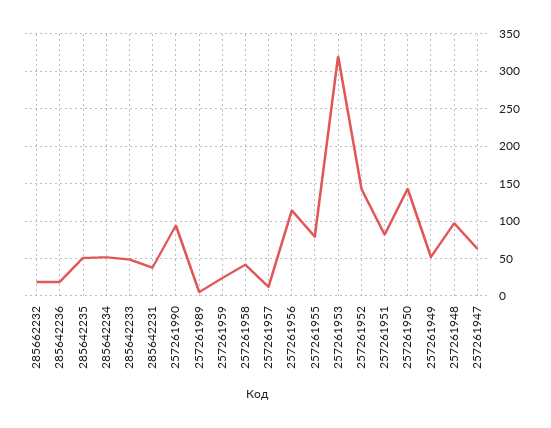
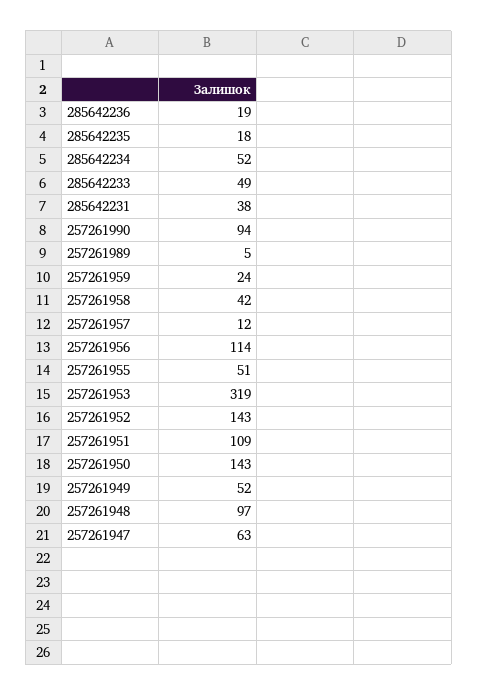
285662232: 20 -> none
285642235: 50 -> 18
257261955: 80 -> 51
257261951: 80 -> 109

